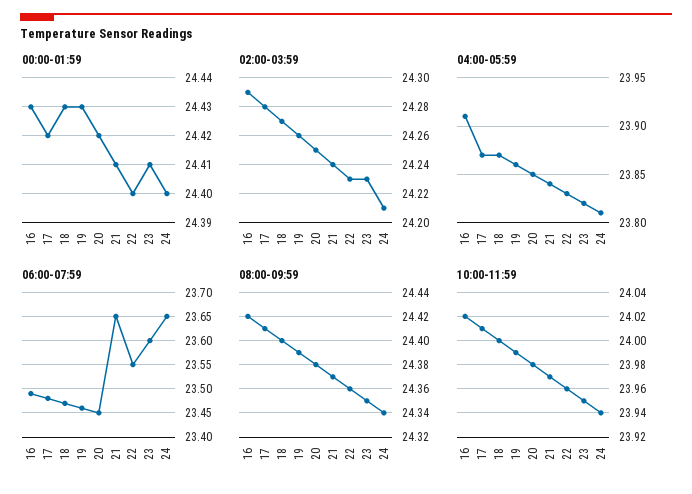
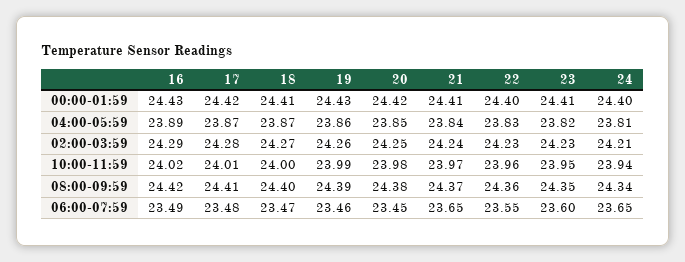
00:00-01:59, 18: 24.43 -> 24.41
04:00-05:59, 16: 23.91 -> 23.89

